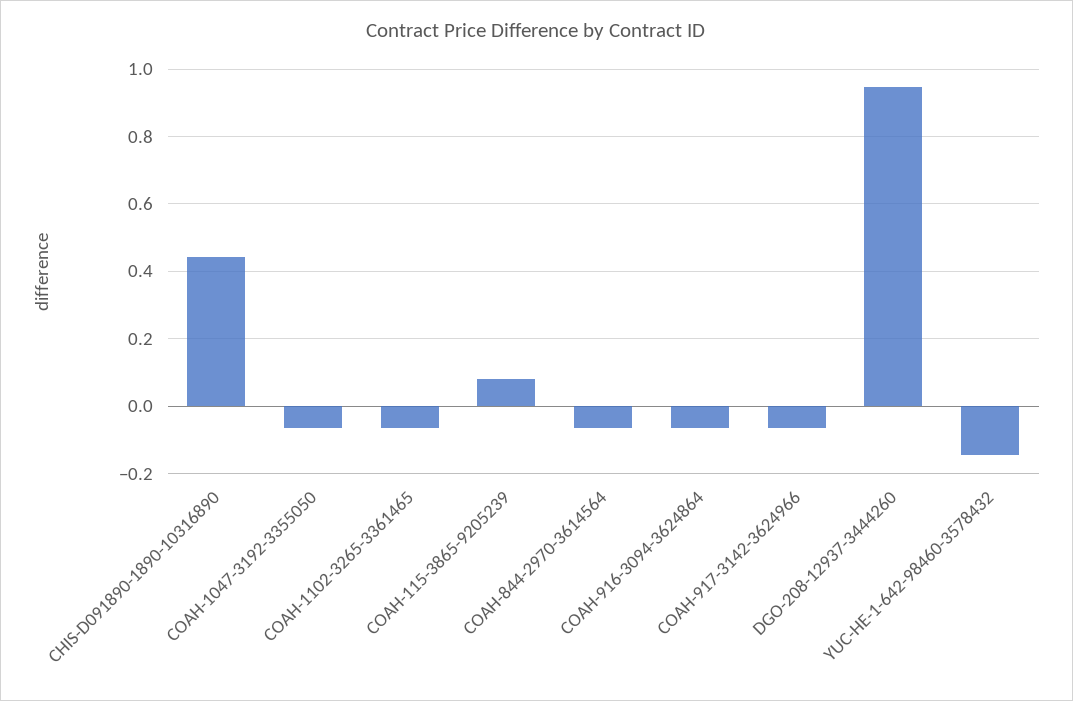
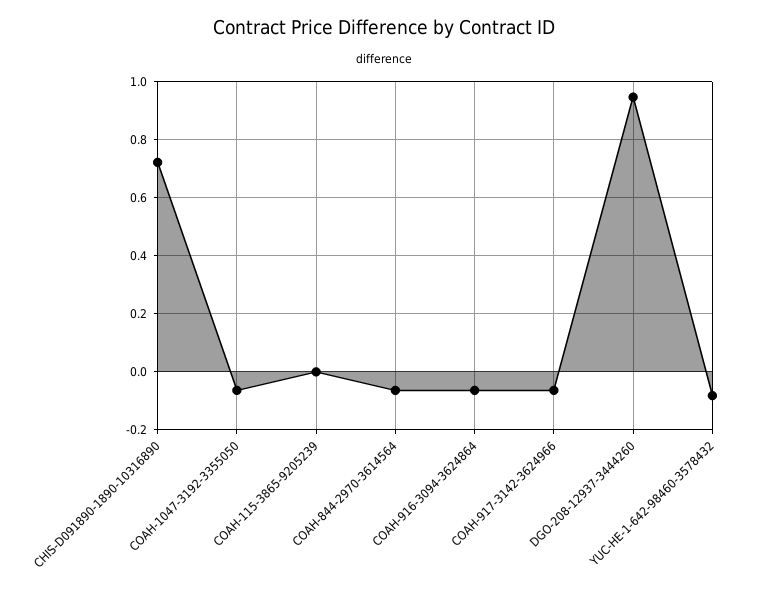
CHIS-D091890-1890-10316890: 0.44 -> 0.725
COAH-1102-3265-3361465: -0.06 -> none
COAH-115-3865-9205239: 0.08 -> 0
YUC-HE-1-642-98460-3578432: -0.14 -> -0.075

